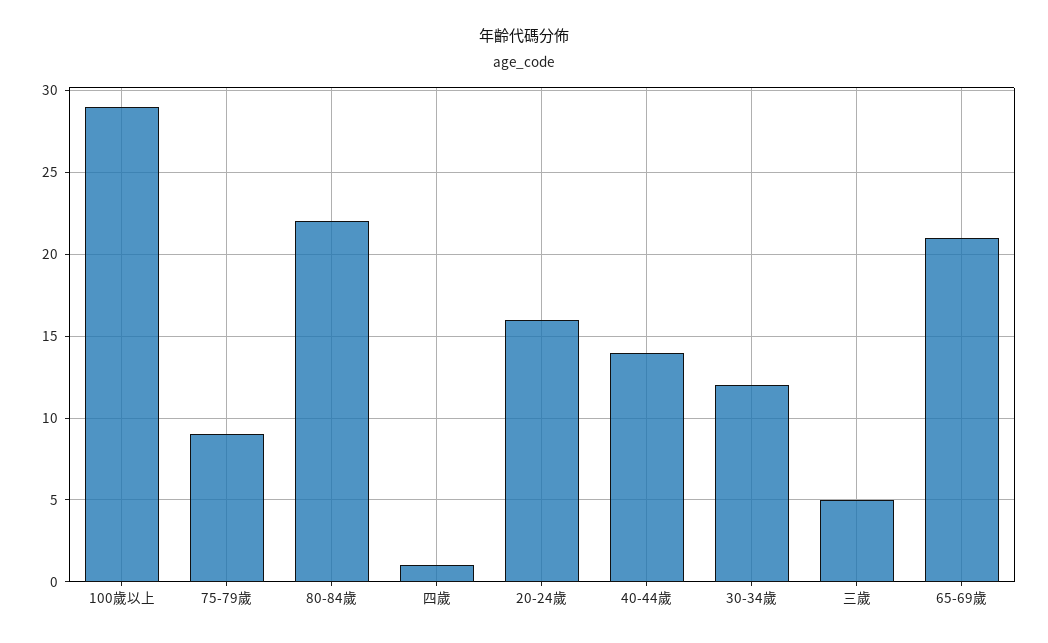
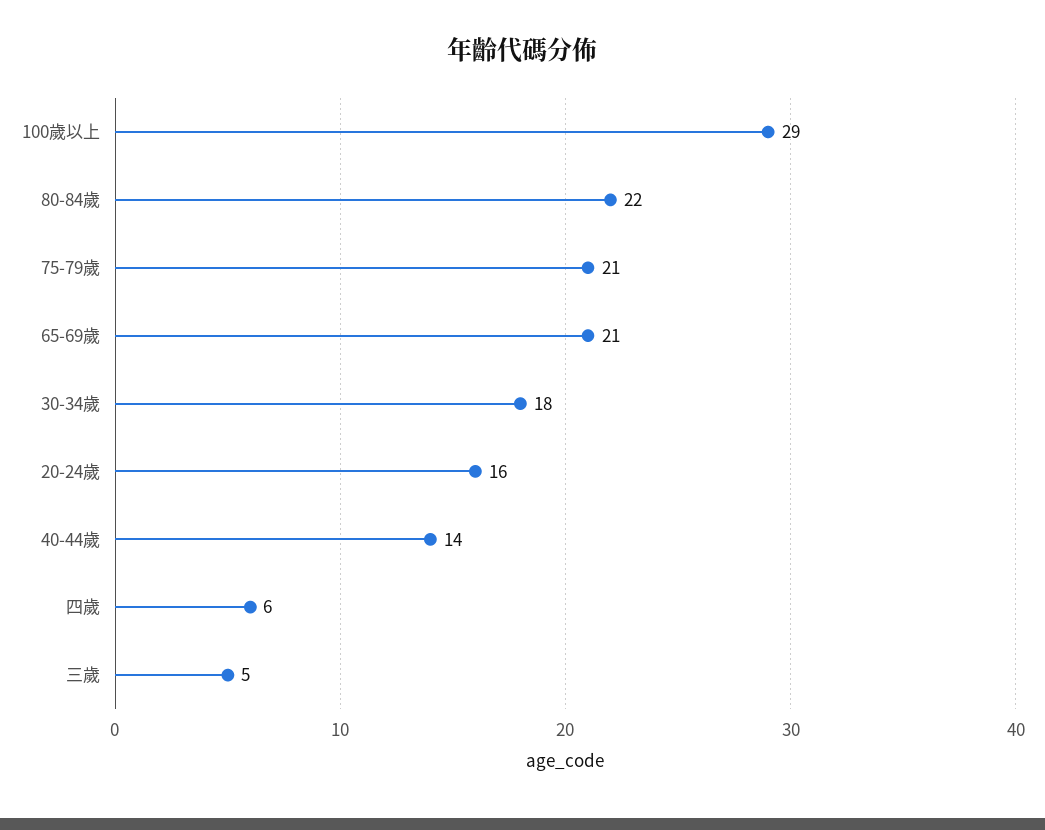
75-79歲: 9 -> 21
四歲: 1 -> 6
30-34歲: 12 -> 18

